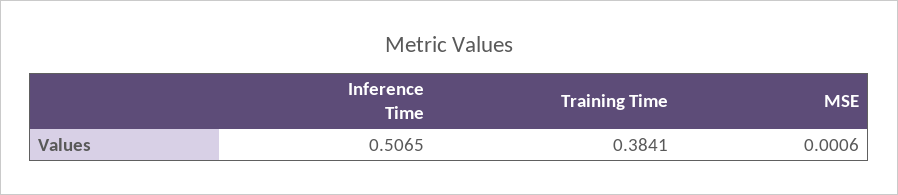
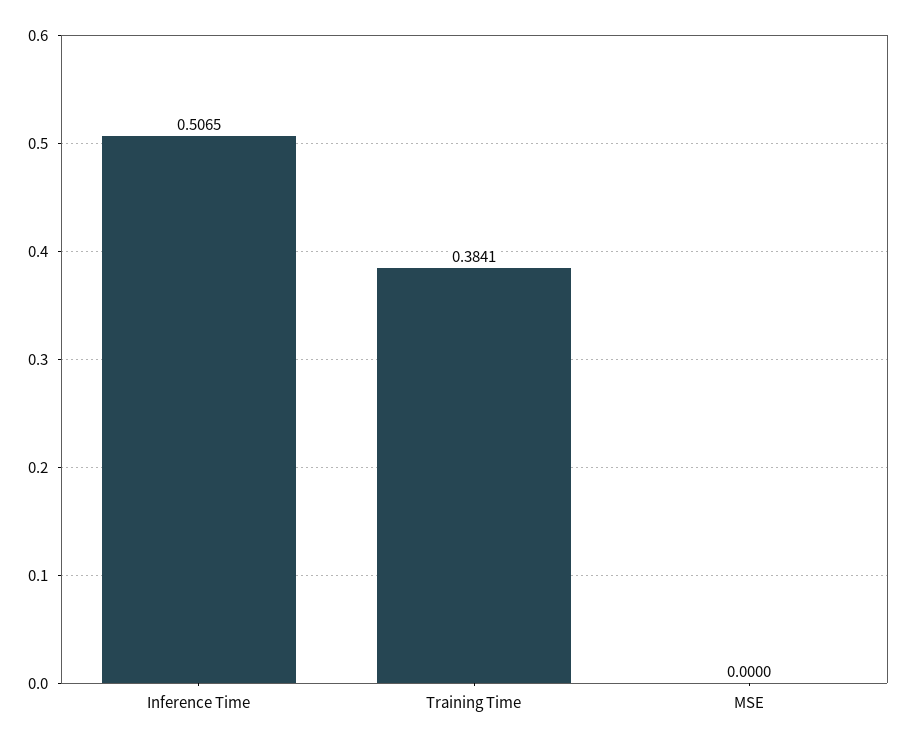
MSE: 0.0006 -> 0

